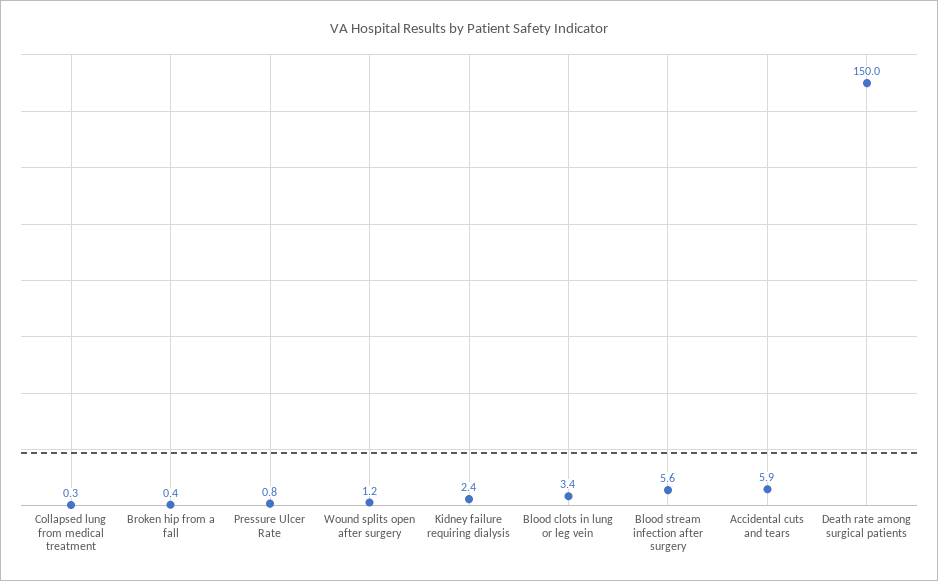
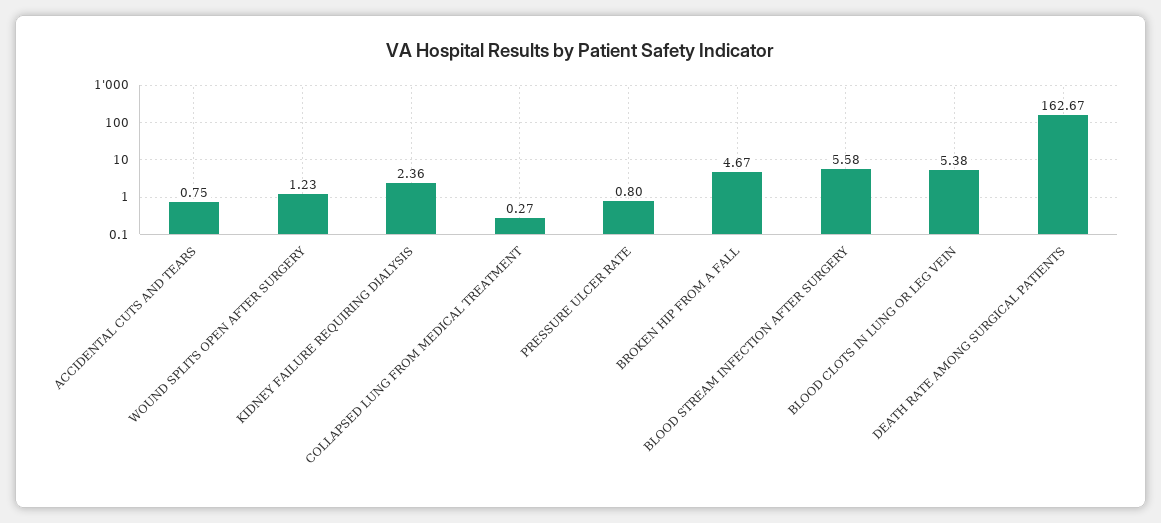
Broken hip from a fall: 0.4 -> 4.67
Blood clots in lung or leg vein: 3.4 -> 5.38
Accidental cuts and tears: 5.9 -> 0.75
Death rate among surgical patients: 150 -> 162.67

